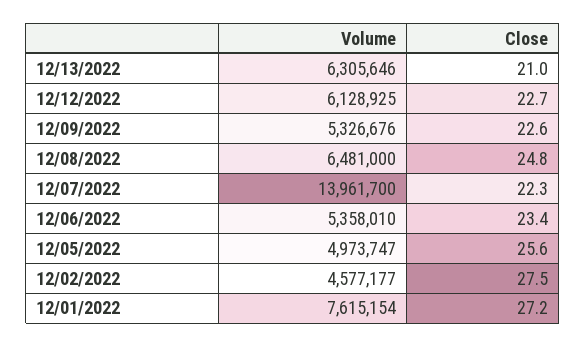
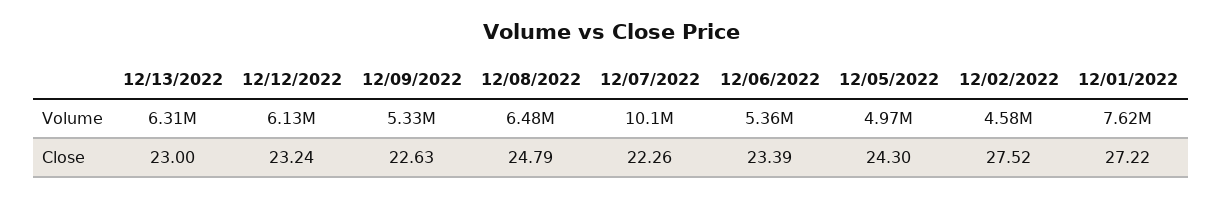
Close, 12/13/2022: 21 -> 23
Close, 12/12/2022: 22.7 -> 23.24
Volume, 12/07/2022: 13961700 -> 10100000
Close, 12/05/2022: 25.6 -> 24.3

